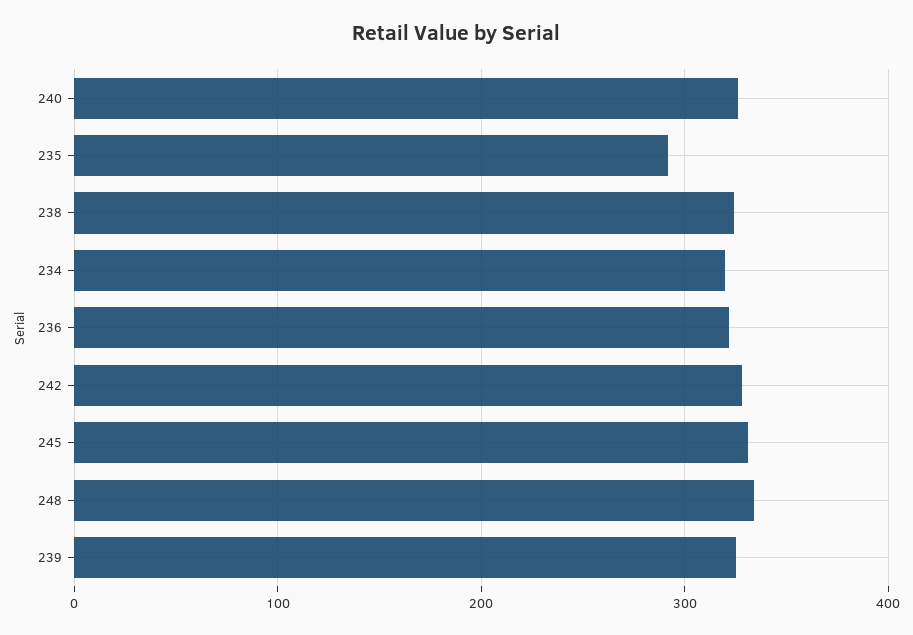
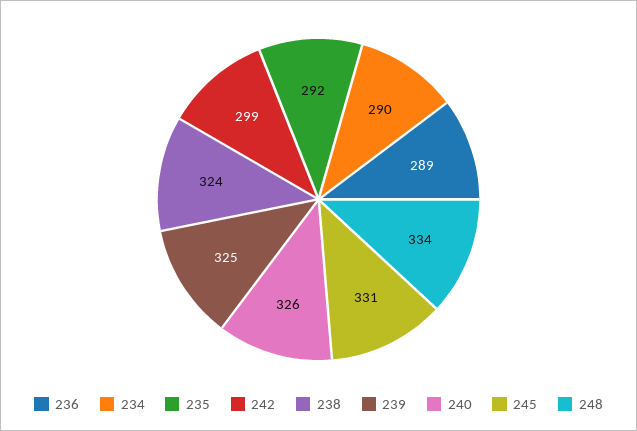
234: 320 -> 290
236: 320 -> 289
242: 330 -> 299

